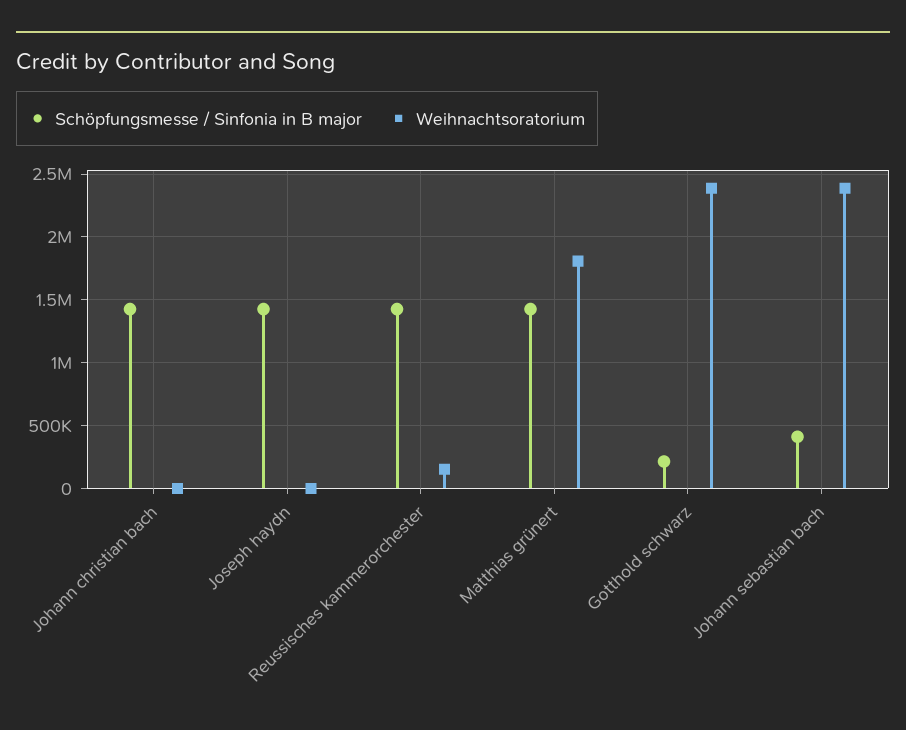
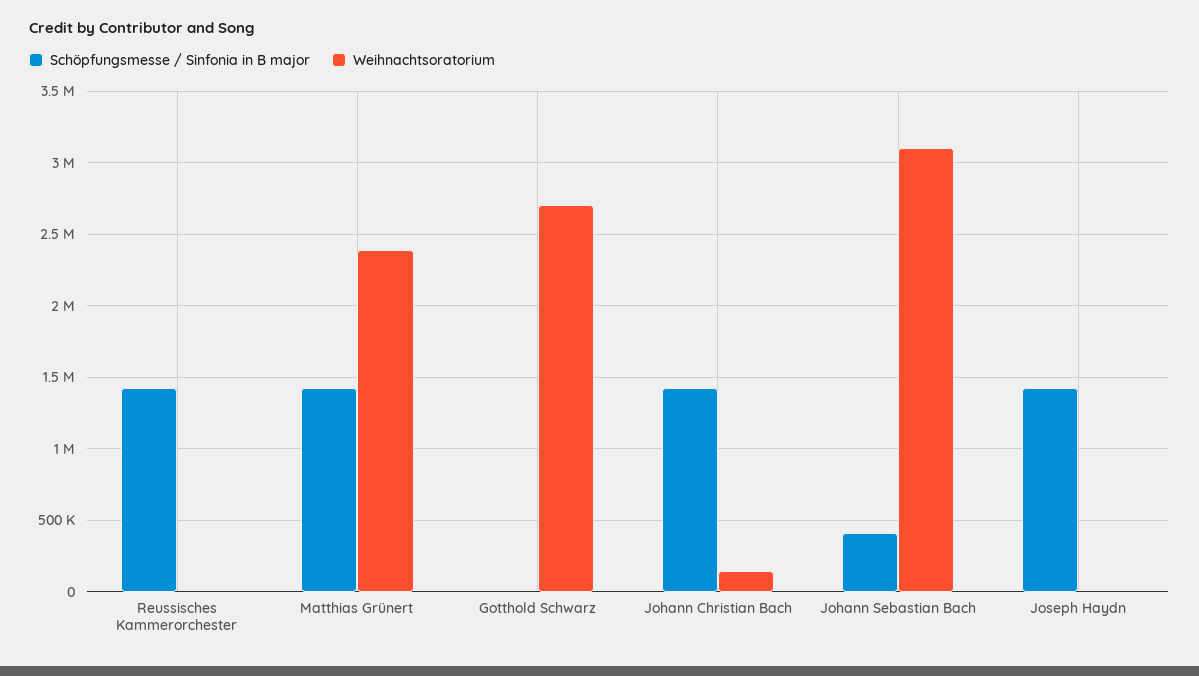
Weihnachtsoratorium, Johann christian bach: 0 -> 150000
Weihnachtsoratorium, Reussisches kammerorchester: 150000 -> 0
Weihnachtsoratorium, Matthias grünert: 1800000 -> 2400000
Schöpfungsmesse / Sinfonia in B major, Gotthold schwarz: 200000 -> 0
Weihnachtsoratorium, Gotthold schwarz: 2400000 -> 2700000
Weihnachtsoratorium, Johann sebastian bach: 2400000 -> 3100000

